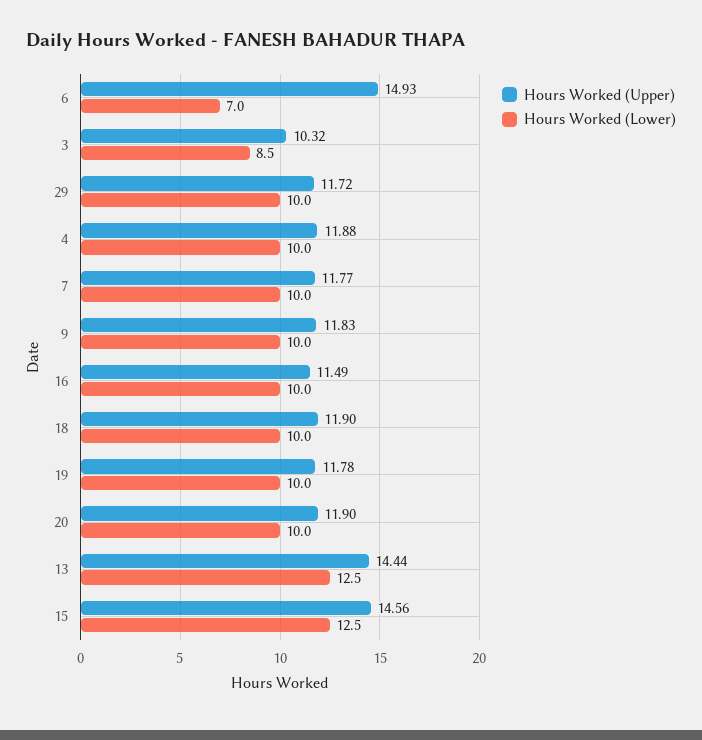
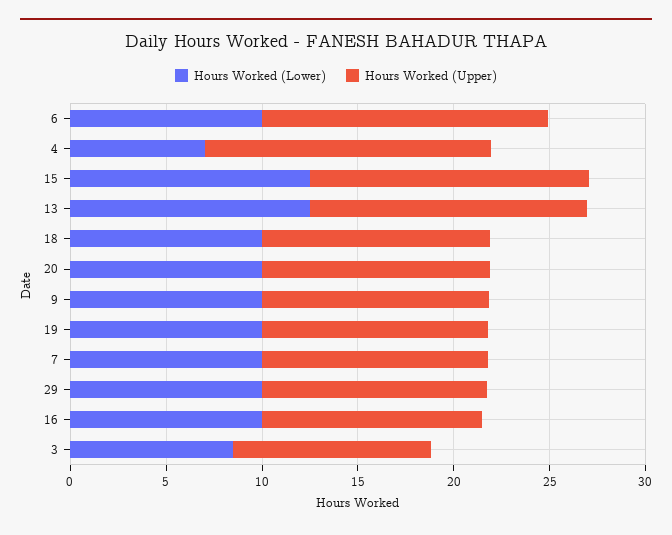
Hours Worked (Lower), 6: 7 -> 10
Hours Worked (Upper), 4: 11.88 -> 15
Hours Worked (Lower), 4: 10 -> 7

